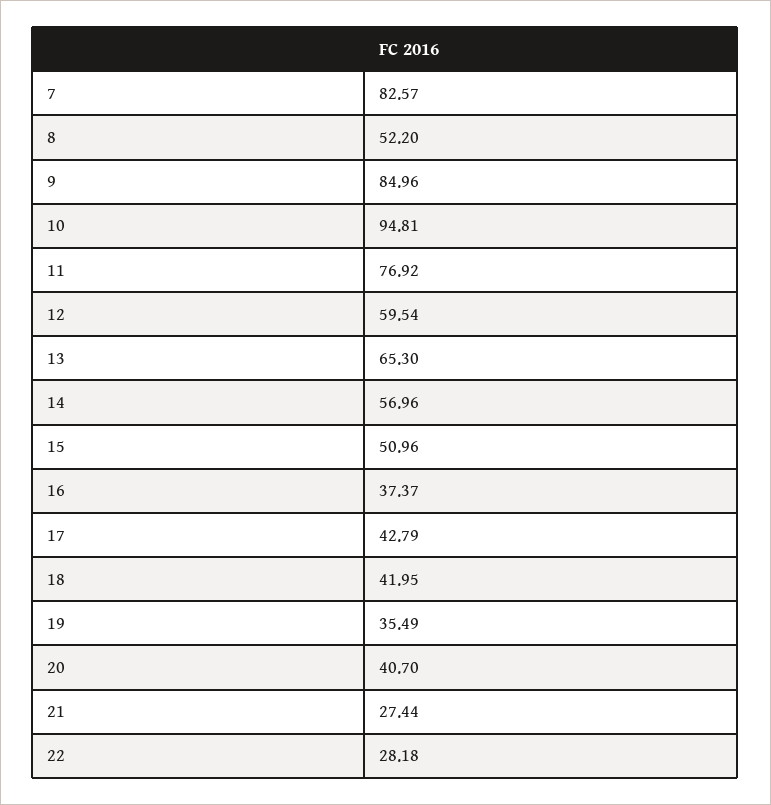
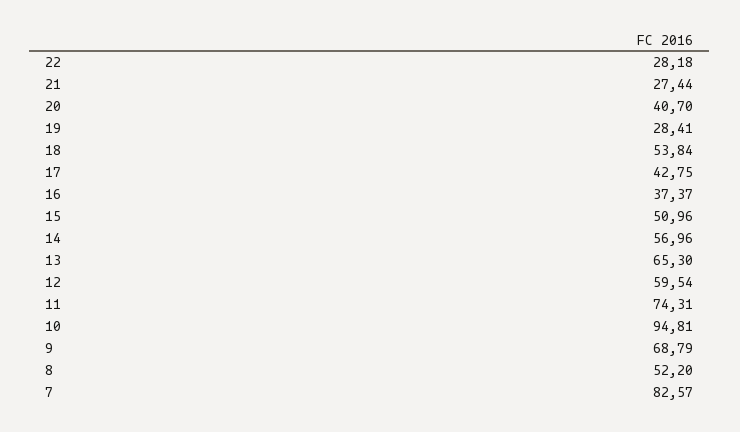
9: 84.96 -> 68.79
11: 76.92 -> 74.31
17: 42.79 -> 42.75
18: 41.95 -> 53.84
19: 35.49 -> 28.41

